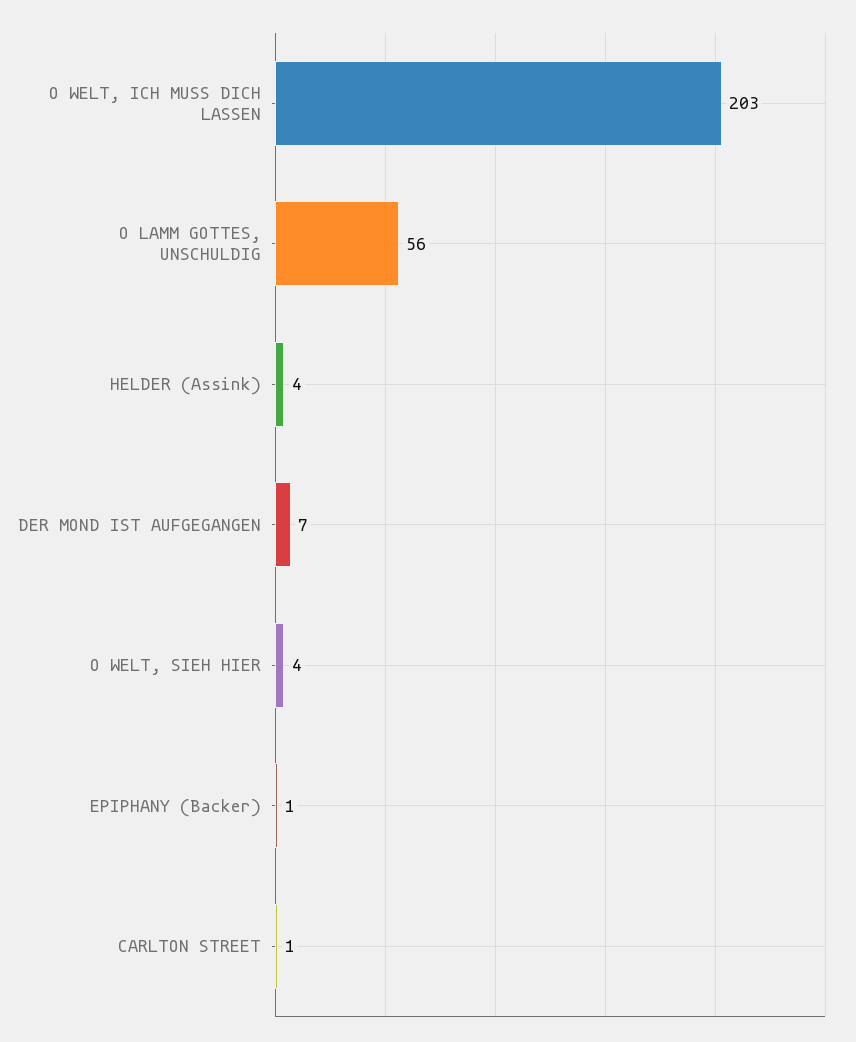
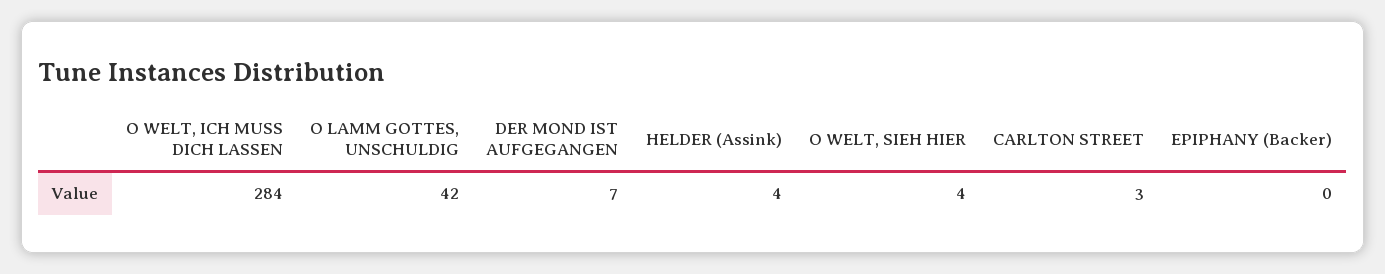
O WELT, ICH MUSS DICH LASSEN: 203 -> 284
O LAMM GOTTES, UNSCHULDIG: 56 -> 42
EPIPHANY (Backer): 1 -> 0
CARLTON STREET: 1 -> 3

